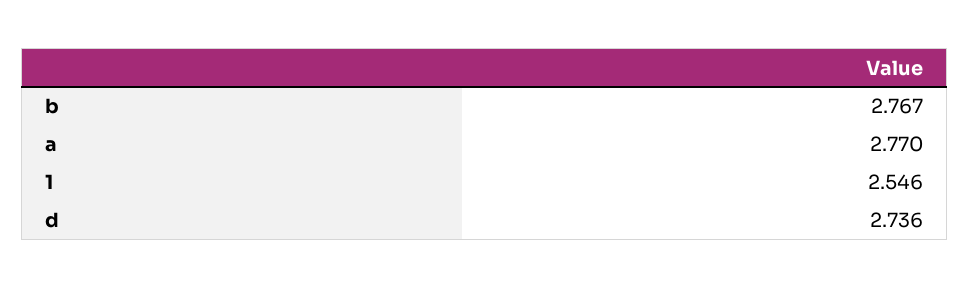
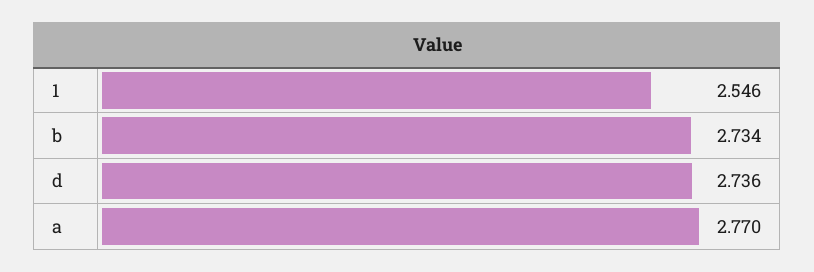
b: 2.767 -> 2.734

